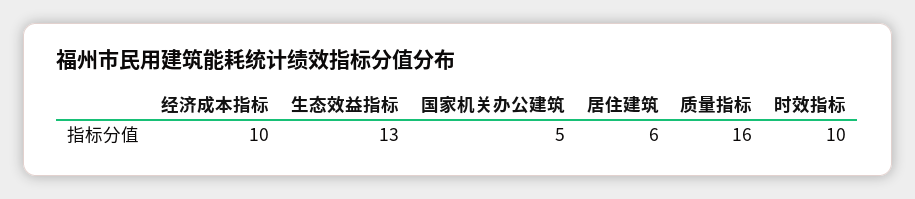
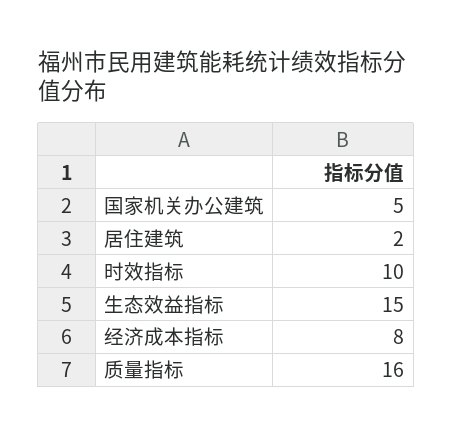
经济成本指标: 10 -> 8
生态效益指标: 13 -> 15
居住建筑: 6 -> 2

